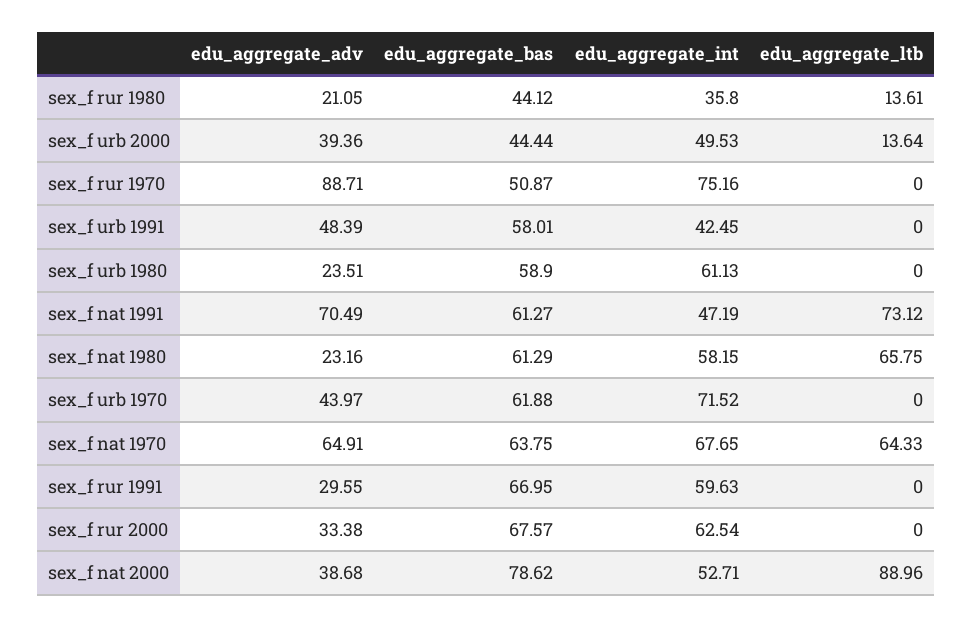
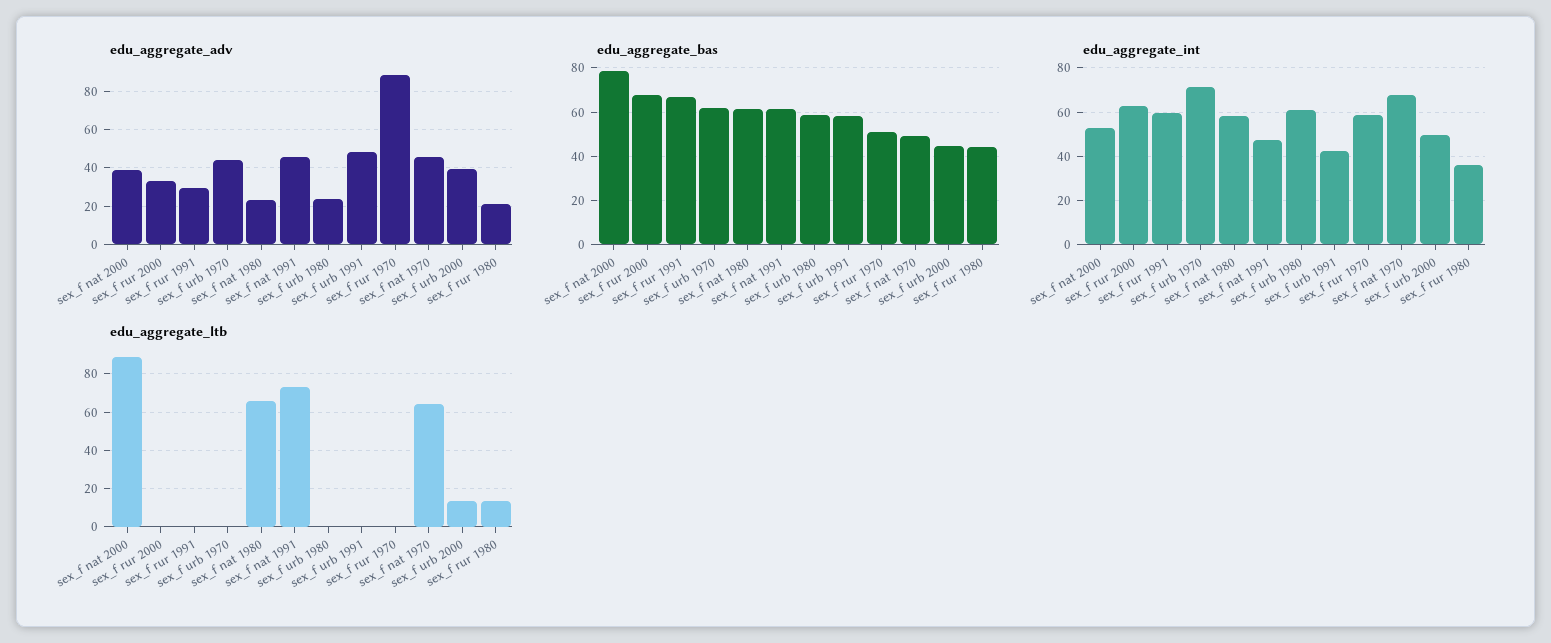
edu_aggregate_int, sex_f rur 1970: 75.16 -> 60
edu_aggregate_adv, sex_f nat 1991: 70.49 -> 45
edu_aggregate_adv, sex_f nat 1970: 64.91 -> 45
edu_aggregate_bas, sex_f nat 1970: 63.75 -> 50

